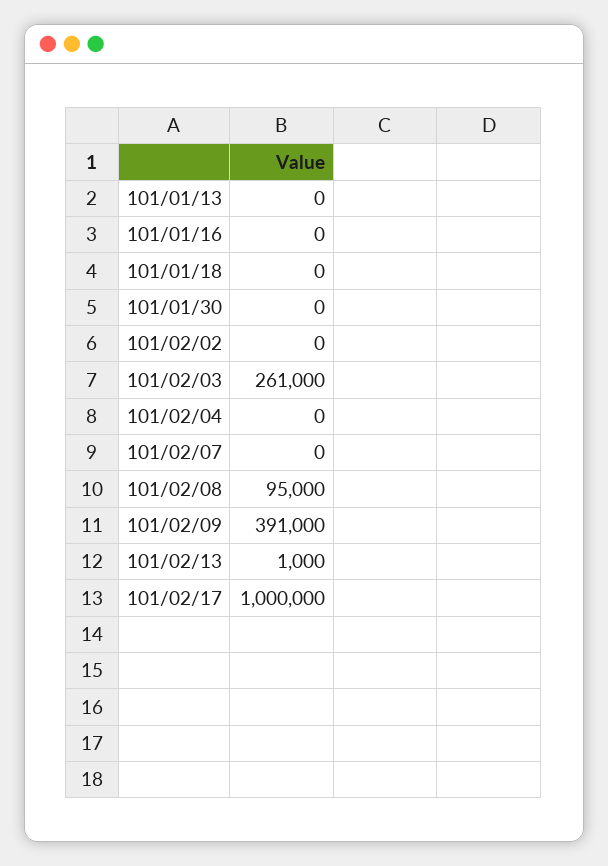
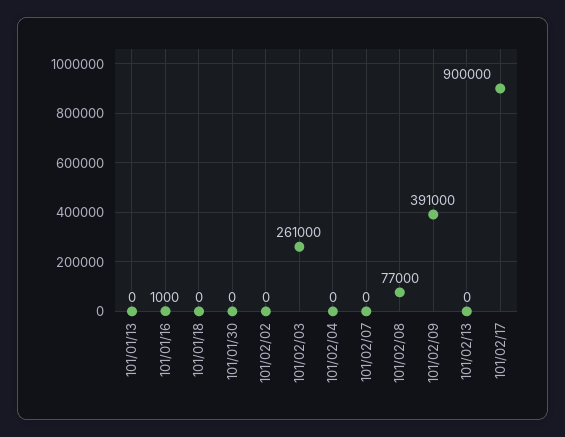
101/01/16: 0 -> 1000
101/02/08: 95000 -> 77000
101/02/13: 1000 -> 0
101/02/17: 1000000 -> 900000

